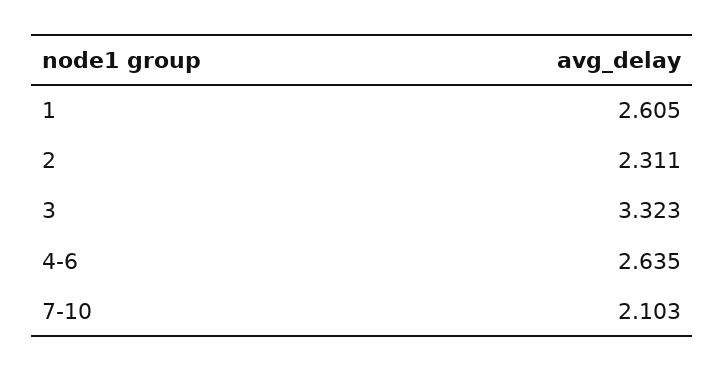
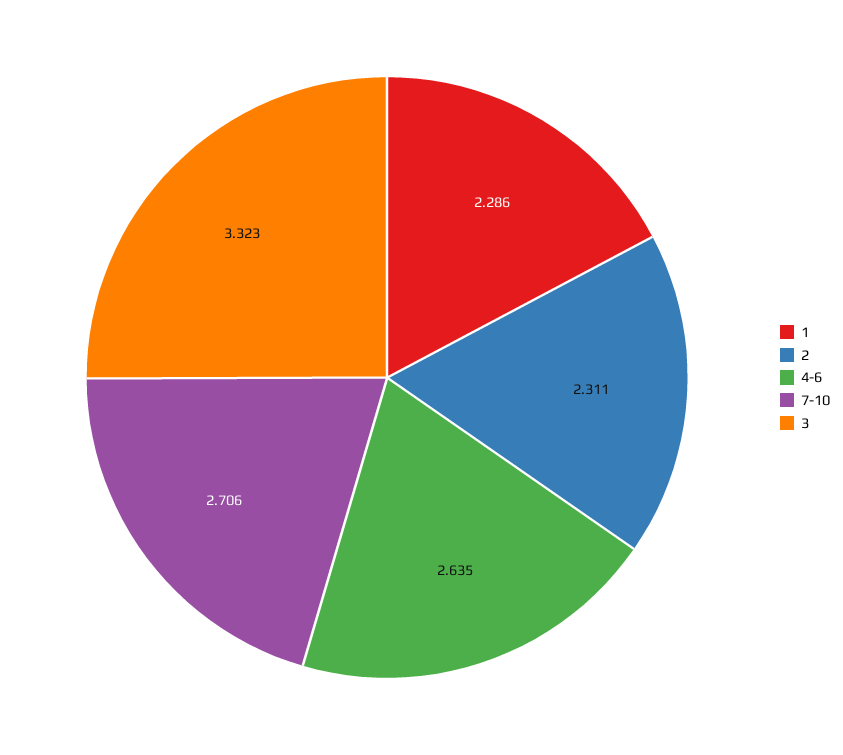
1: 2.605 -> 2.286
7-10: 2.103 -> 2.706

